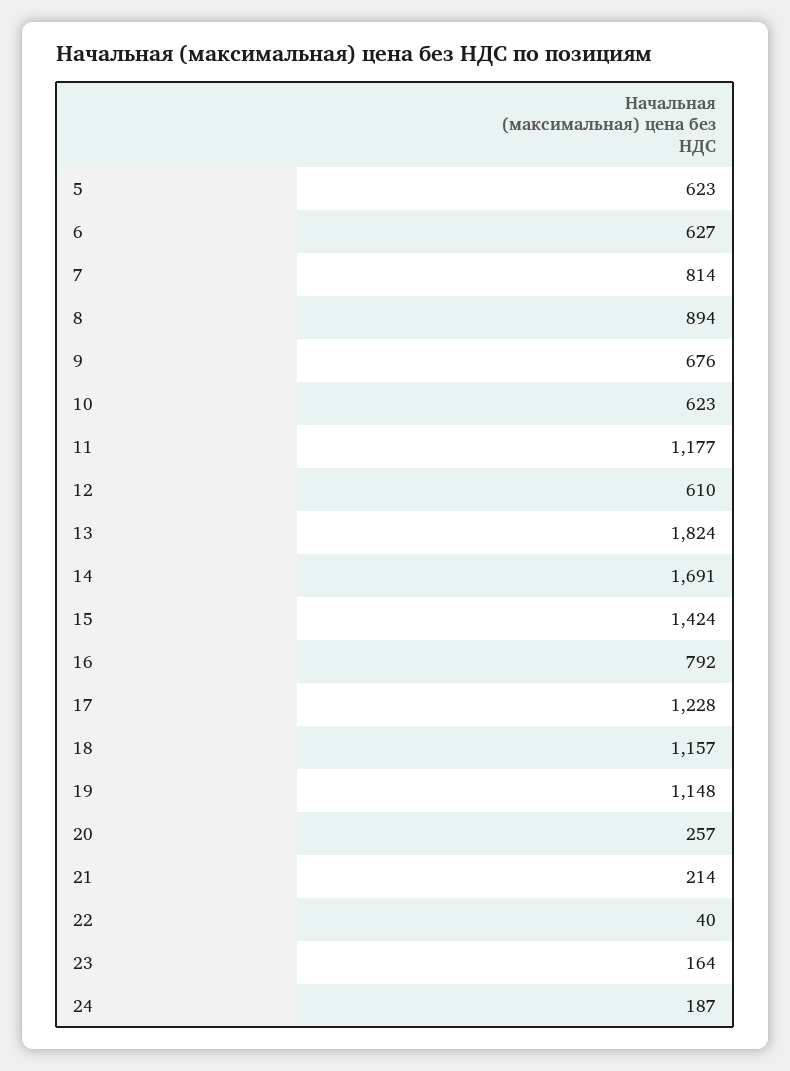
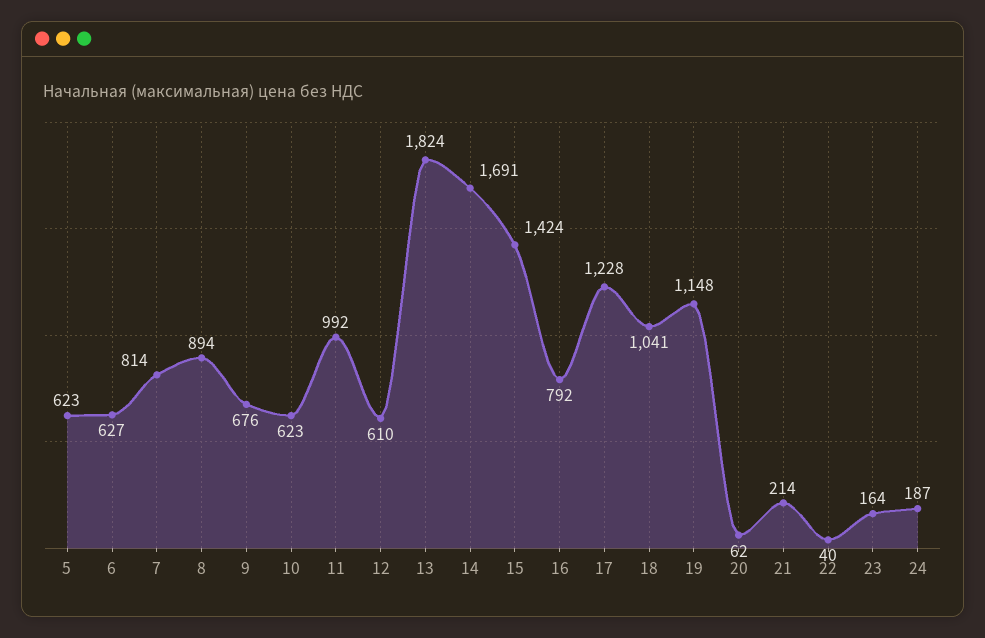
11: 1177 -> 992
18: 1157 -> 1041
20: 257 -> 62

